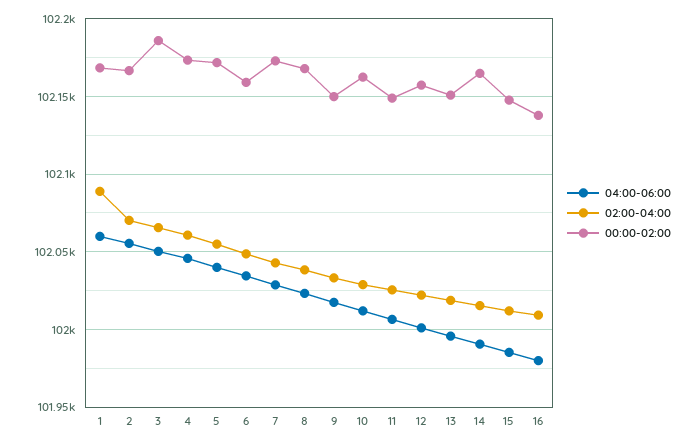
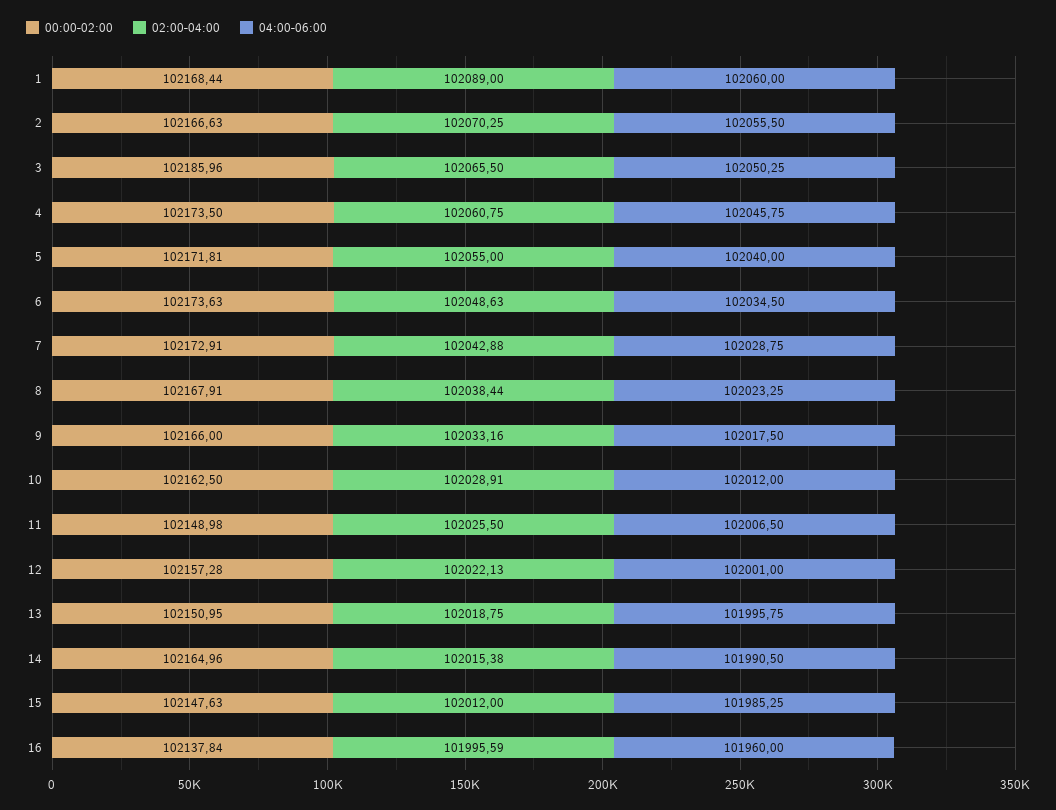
00:00-02:00, 6: 102160 -> 102173.63
00:00-02:00, 9: 102150 -> 102166
04:00-06:00, 16: 101980 -> 101960
02:00-04:00, 16: 102010 -> 101995.59

